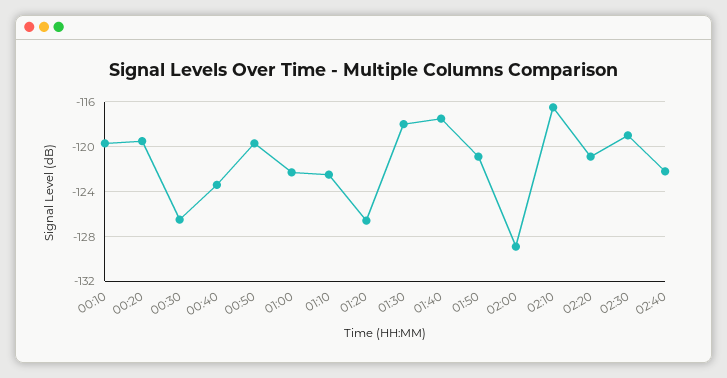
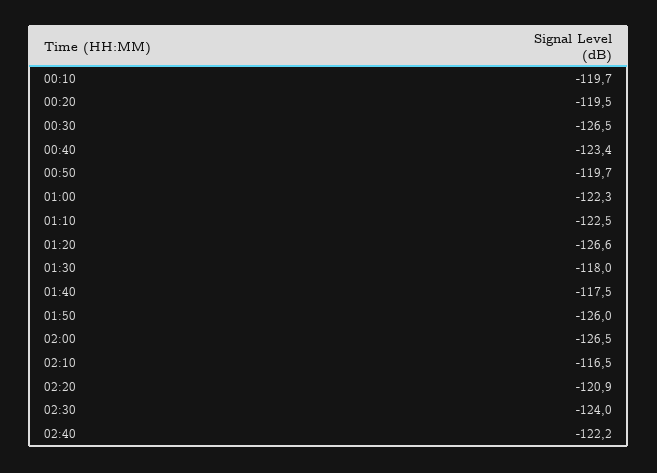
01:50: -121 -> -126
02:00: -129 -> -126.5
02:30: -119 -> -124

